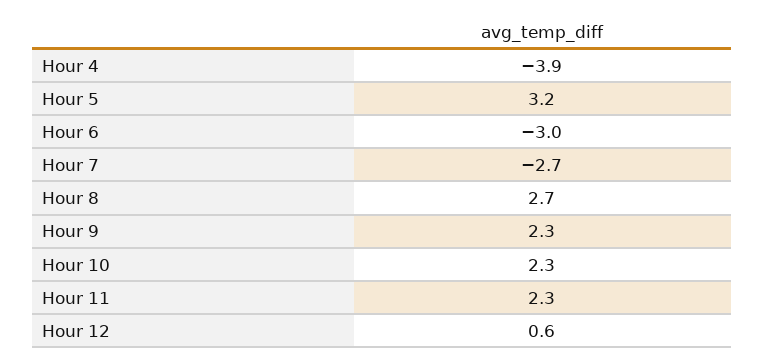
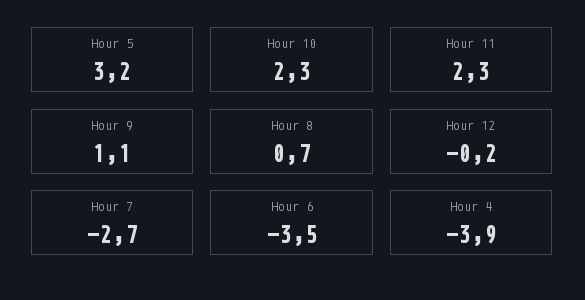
Hour 6: -3 -> -3.5
Hour 8: 2.7 -> 0.7
Hour 9: 2.3 -> 1.1
Hour 12: 0.6 -> -0.2

